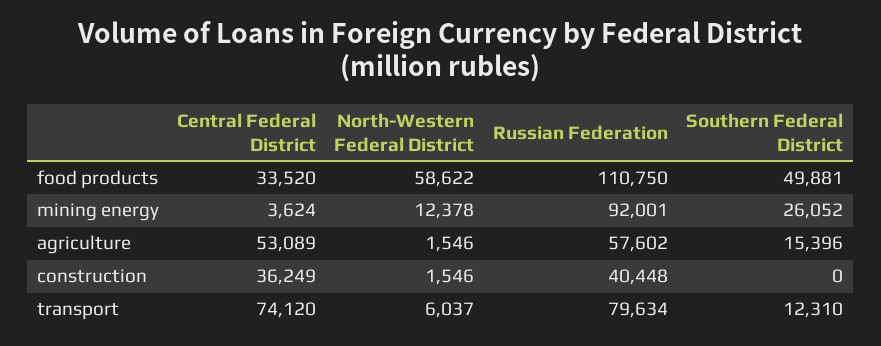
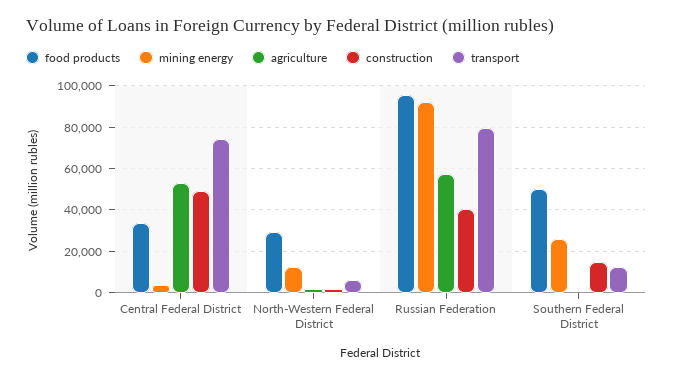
food products, North-Western Federal District: 58622 -> 30000
food products, Russian Federation: 110750 -> 95000
agriculture, Southern Federal District: 15396 -> 0
construction, Central Federal District: 36249 -> 50000
construction, Southern Federal District: 0 -> 15000

